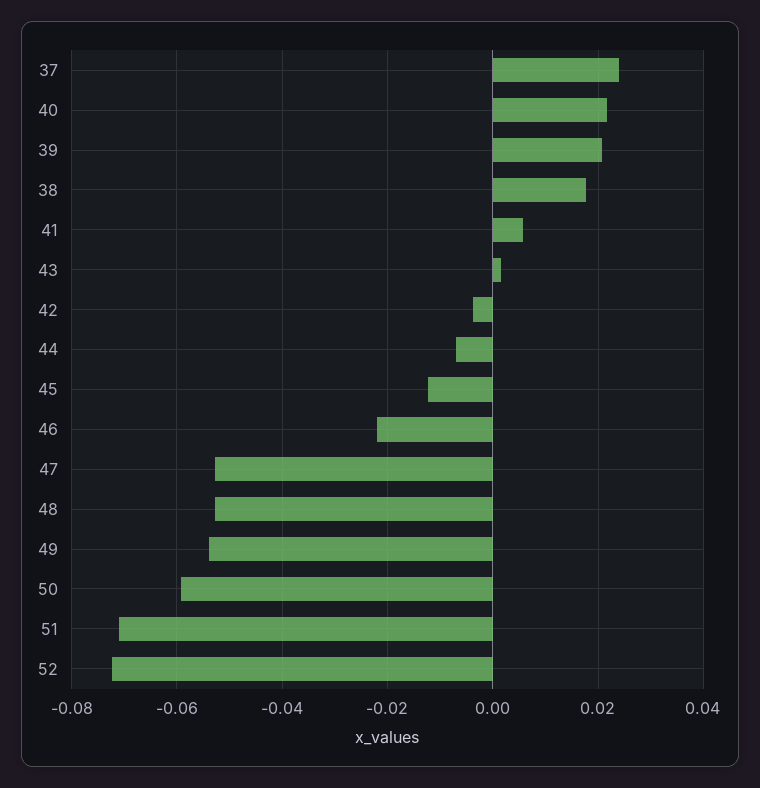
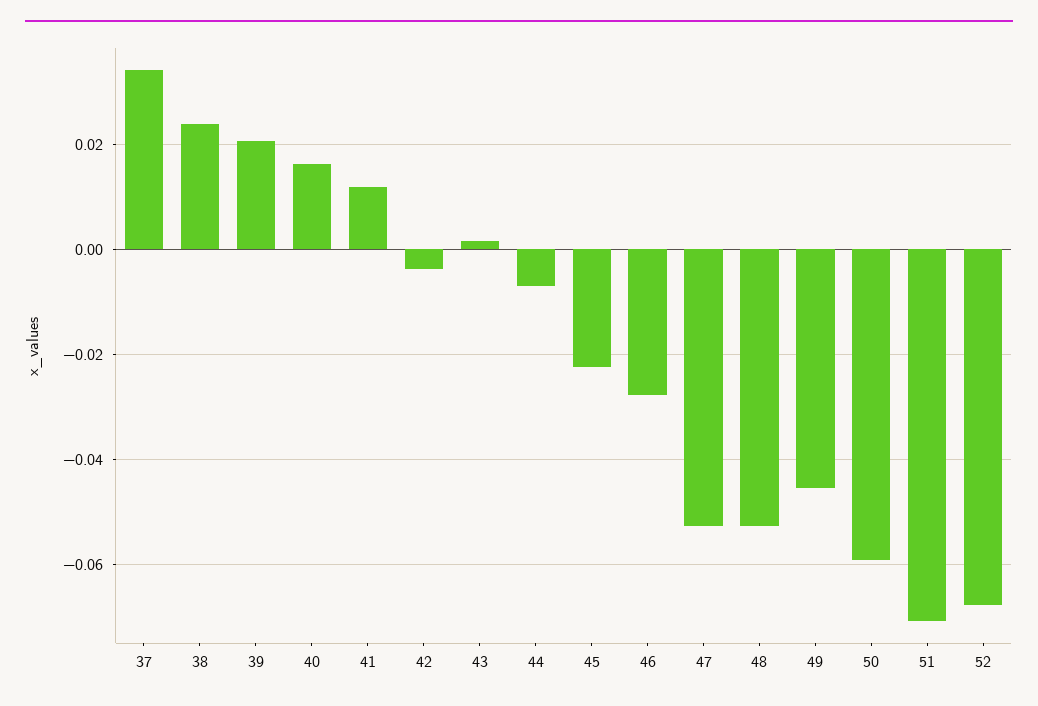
37: 0.024 -> 0.034
40: 0.022 -> 0.016
38: 0.018 -> 0.024
41: 0.006 -> 0.012
45: -0.012 -> -0.022
46: -0.022 -> -0.028
49: -0.054 -> -0.046
52: -0.072 -> -0.068

